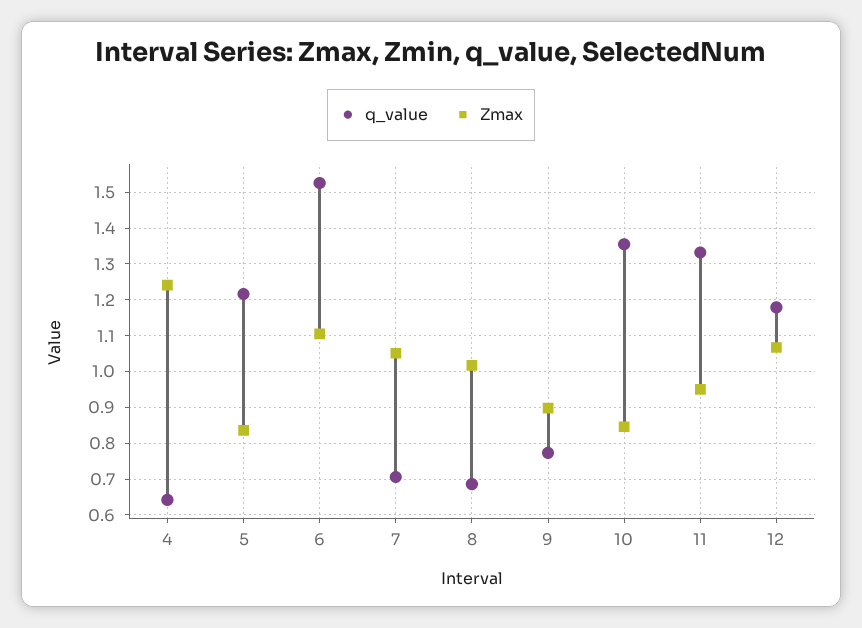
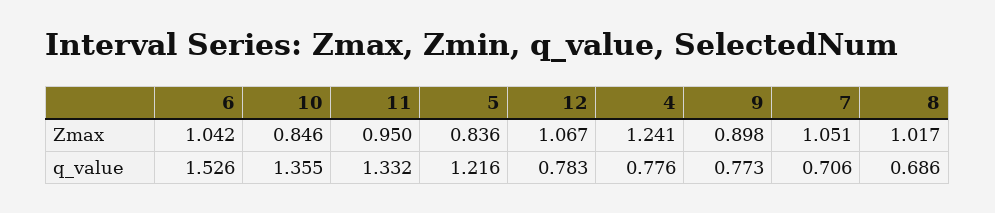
q_value, 4: 0.64 -> 0.776
Zmax, 6: 1.1 -> 1.042
q_value, 12: 1.18 -> 0.783

